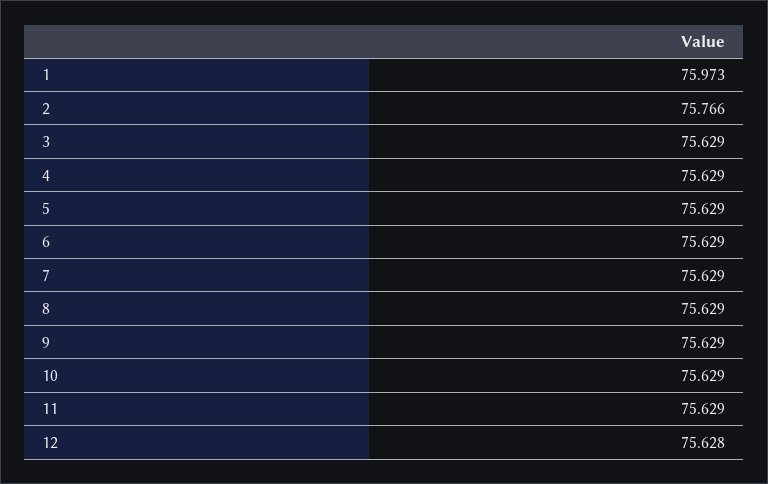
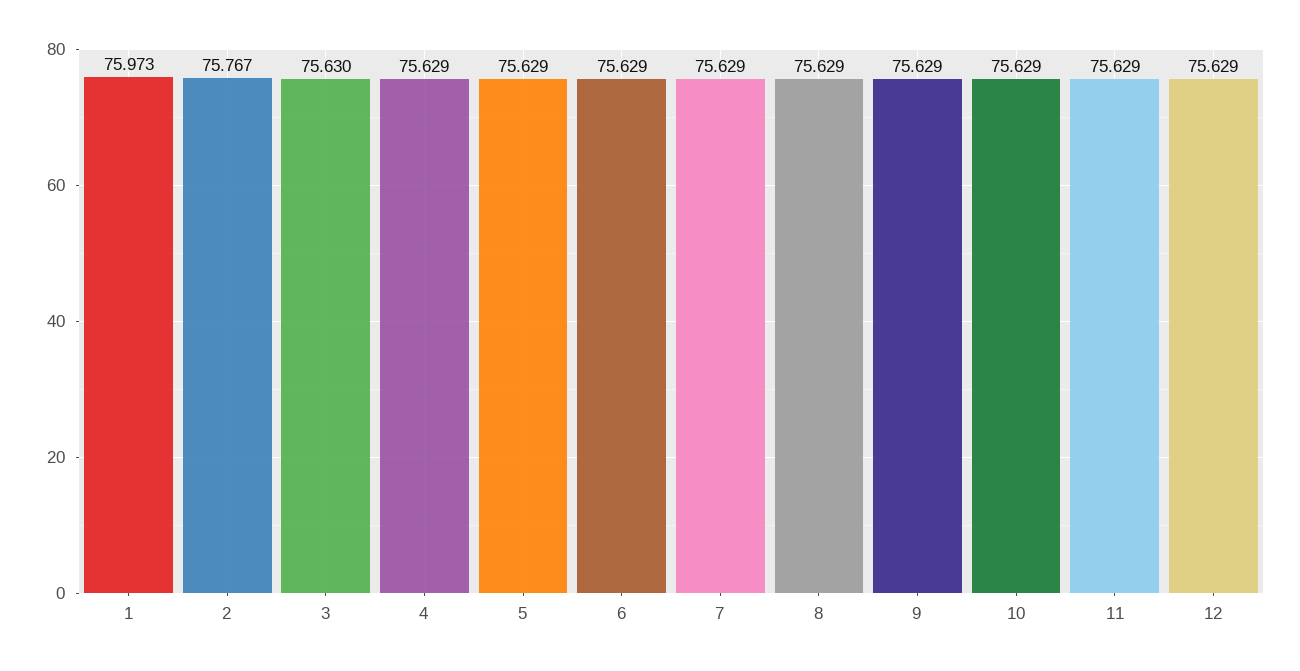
2: 75.766 -> 75.767
3: 75.629 -> 75.63
12: 75.628 -> 75.629

